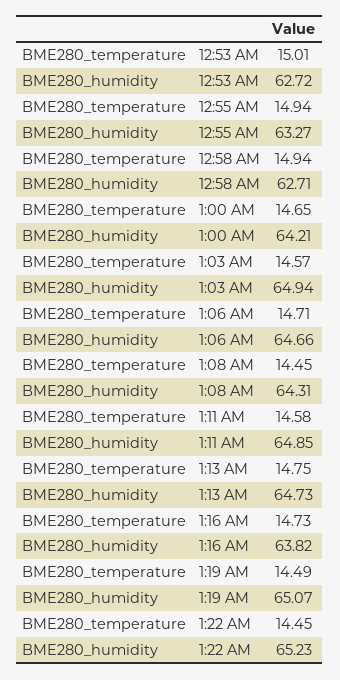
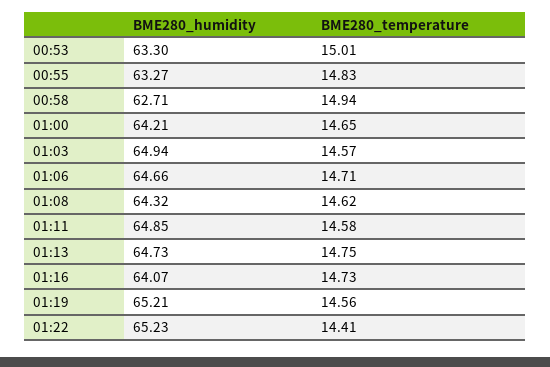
BME280_humidity, 12:53 AM: 62.72 -> 63.3
BME280_temperature, 12:55 AM: 14.94 -> 14.83
BME280_temperature, 1:08 AM: 14.45 -> 14.62
BME280_humidity, 1:08 AM: 64.31 -> 64.32
BME280_humidity, 1:16 AM: 63.82 -> 64.07
BME280_temperature, 1:19 AM: 14.49 -> 14.56
BME280_humidity, 1:19 AM: 65.07 -> 65.21
BME280_temperature, 1:22 AM: 14.45 -> 14.41

